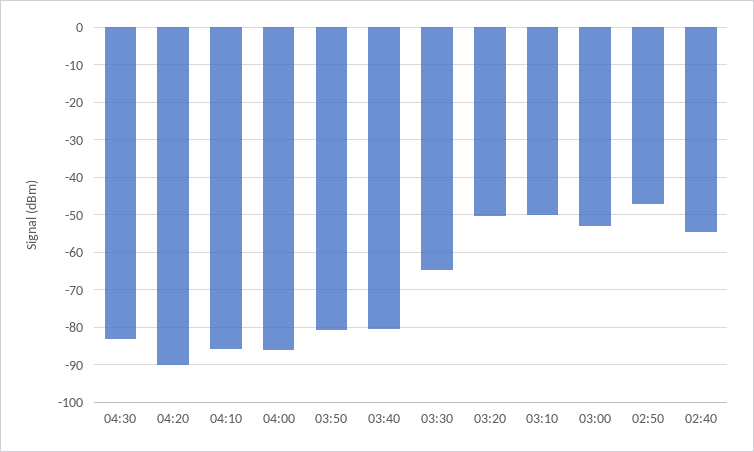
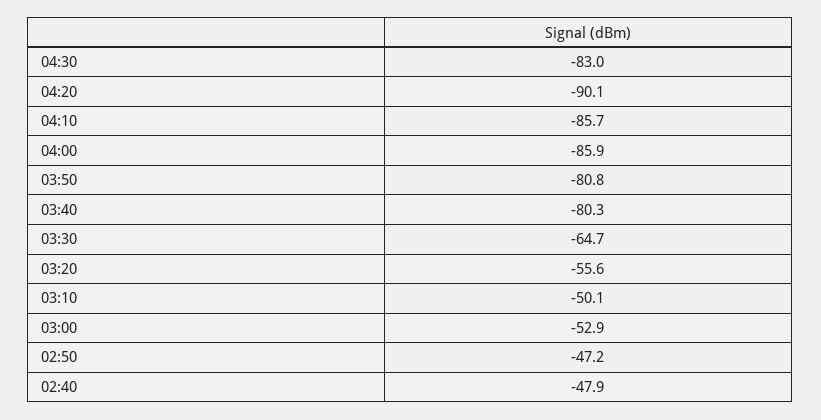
03:20: -50 -> -55.6
02:40: -54 -> -47.9

